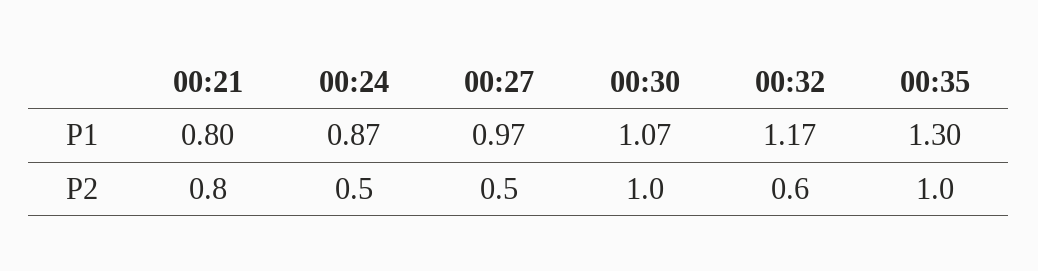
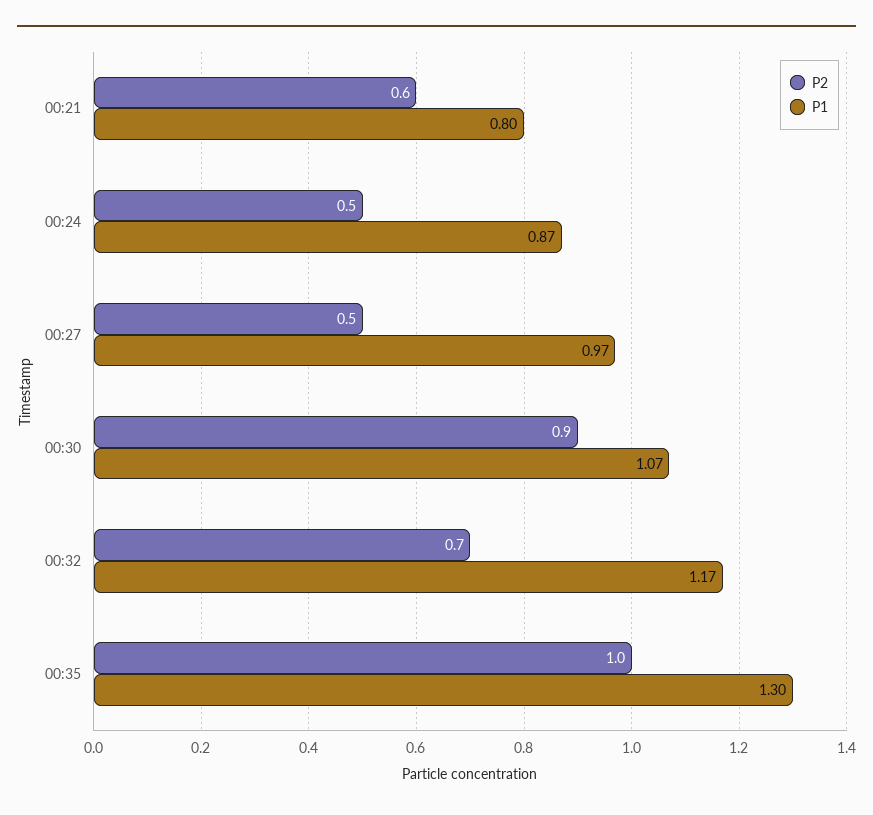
P2, 00:21: 0.8 -> 0.6
P2, 00:30: 1 -> 0.9
P2, 00:32: 0.6 -> 0.7

